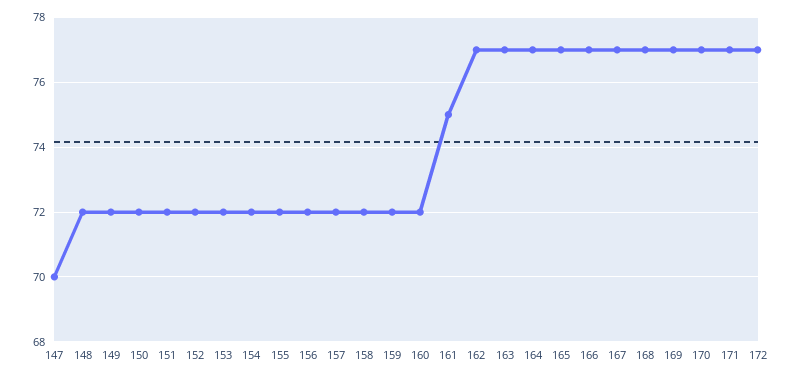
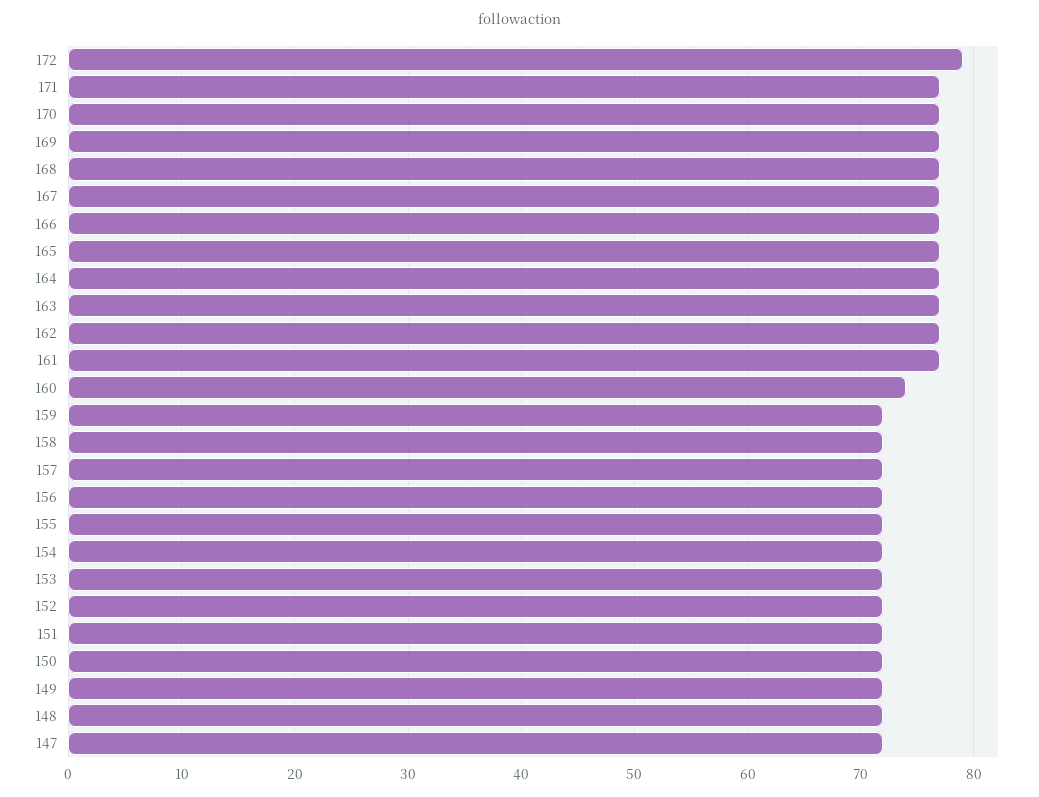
147: 70 -> 72
160: 72 -> 74
161: 75 -> 77
172: 77 -> 79

